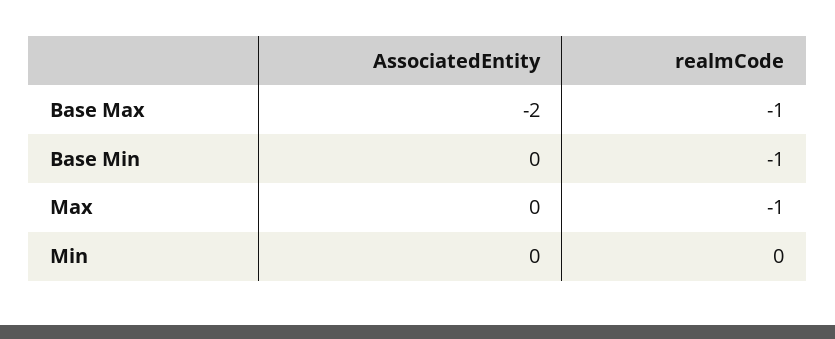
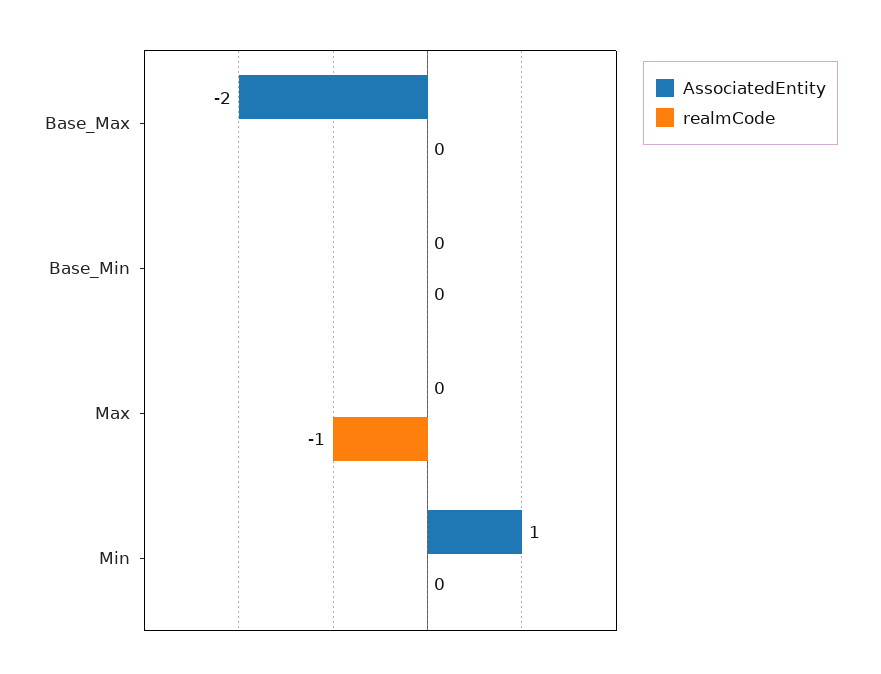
realmCode, Base Max: -1 -> 0
realmCode, Base Min: -1 -> 0
AssociatedEntity, Min: 0 -> 1

